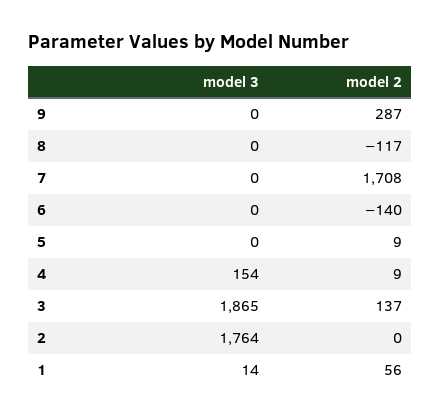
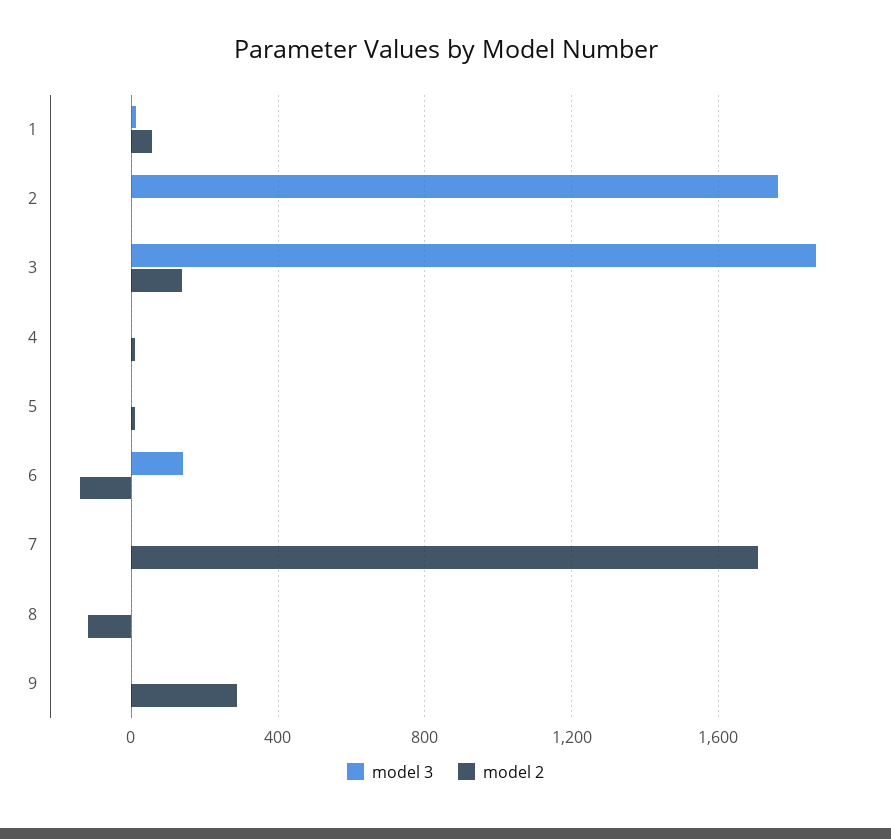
model 3, 6: 0 -> 150
model 3, 4: 154 -> 0

